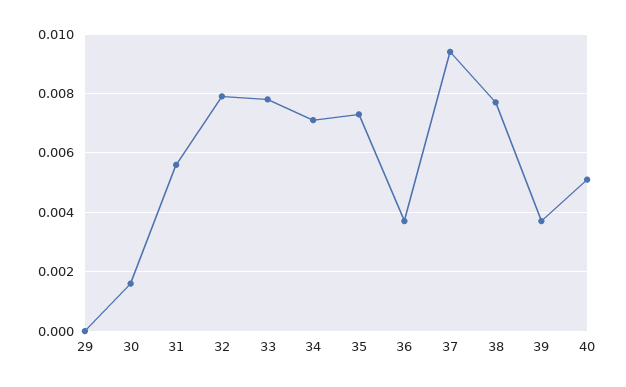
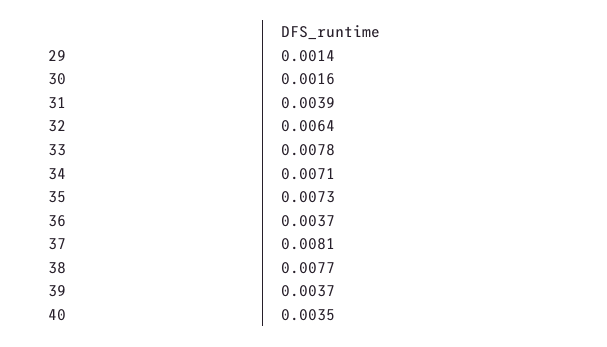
29: 0 -> 0.0014
31: 0.0055 -> 0.0039
32: 0.008 -> 0.0064
37: 0.0095 -> 0.0081
40: 0.005 -> 0.0035

